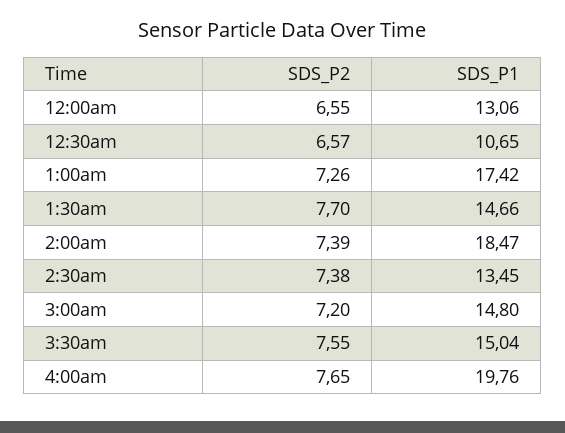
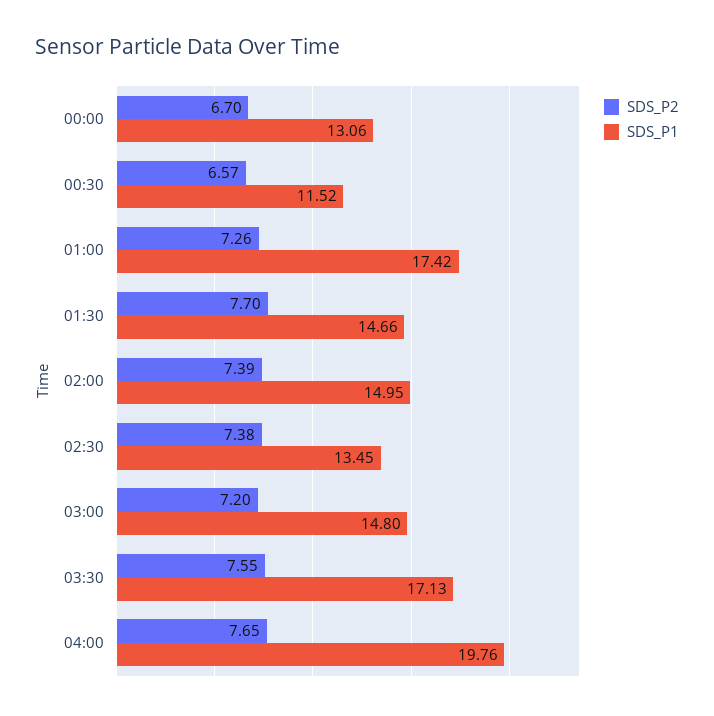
SDS_P2, 12:00am: 6.55 -> 6.7
SDS_P1, 12:30am: 10.65 -> 11.52
SDS_P1, 2:00am: 18.47 -> 14.95
SDS_P1, 3:30am: 15.04 -> 17.13

